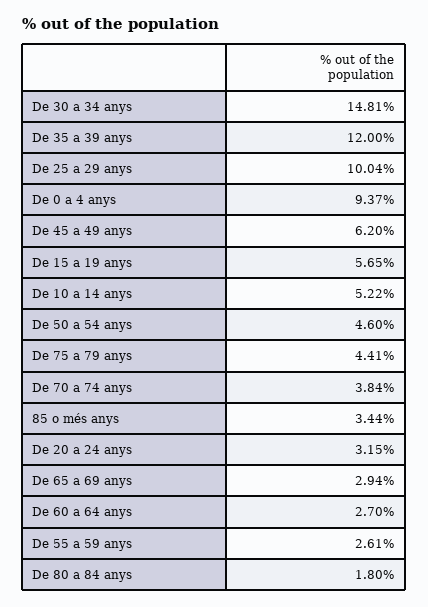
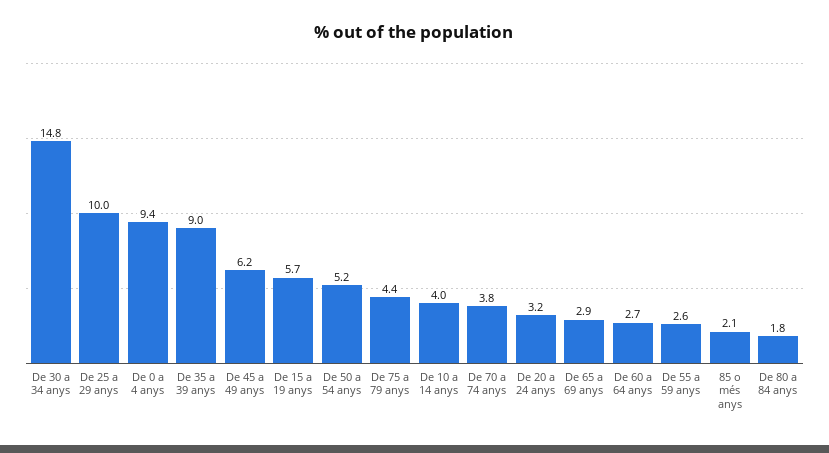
De 35 a 39 anys: 12 -> 9
De 10 a 14 anys: 5.22 -> 4
De 50 a 54 anys: 4.6 -> 5.2
85 o més anys: 3.44 -> 2.1

